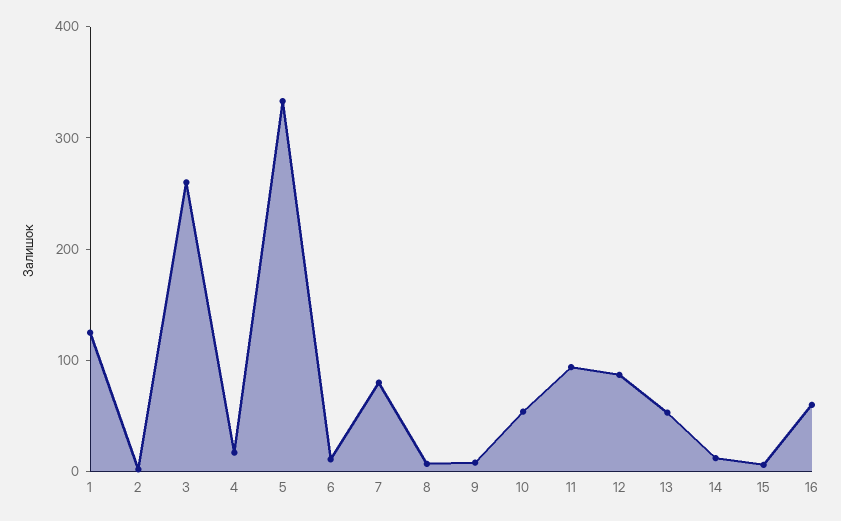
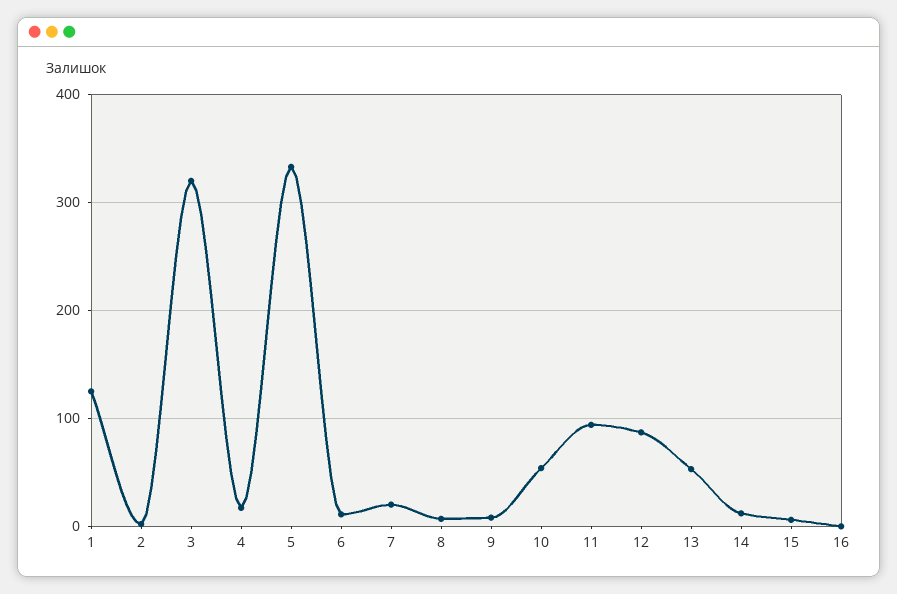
3: 260 -> 320
7: 80 -> 20
16: 60 -> 0

